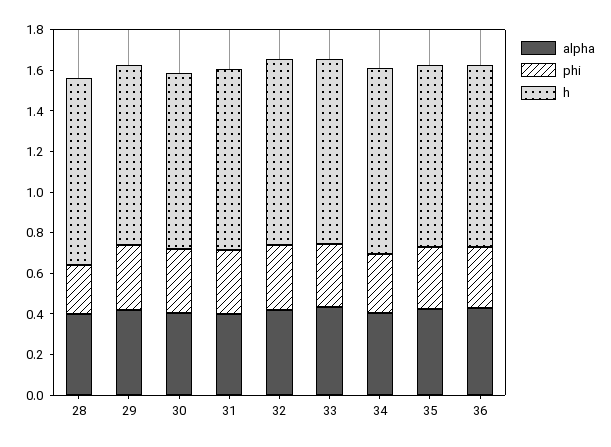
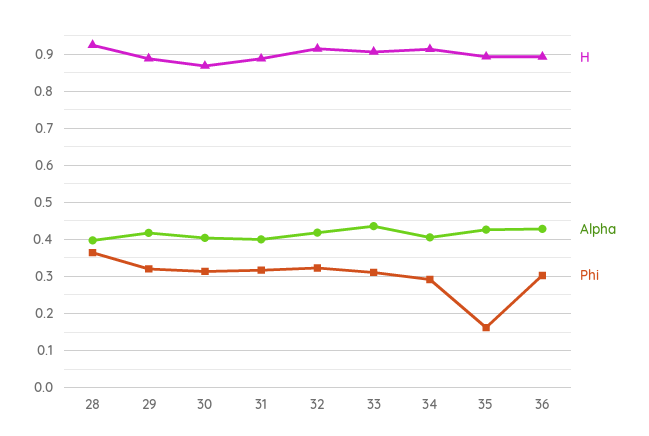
phi, 28: 0.25 -> 0.36
phi, 35: 0.3 -> 0.16

